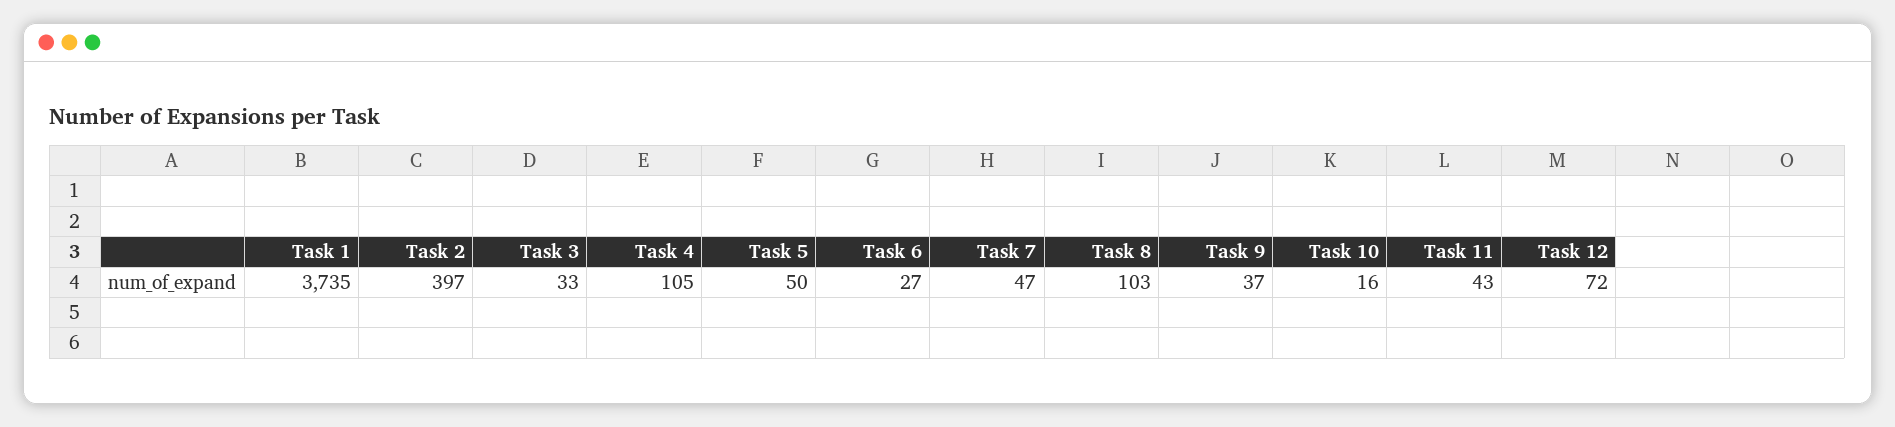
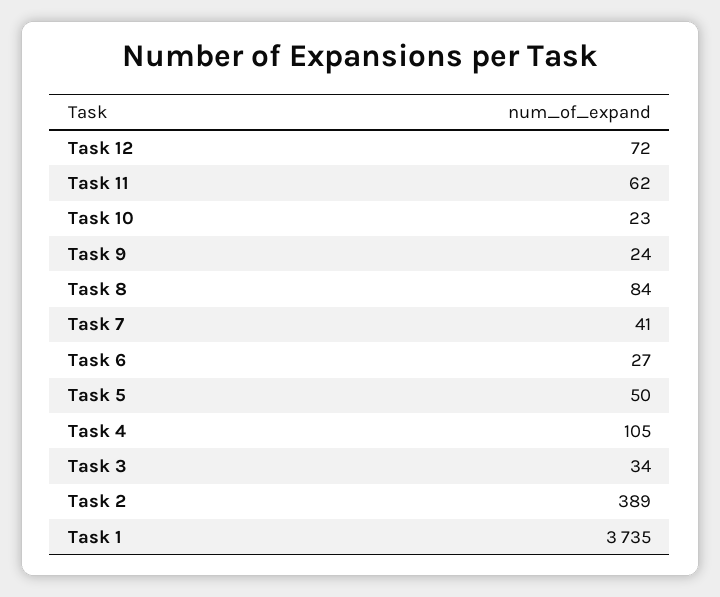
Task 2: 397 -> 389
Task 3: 33 -> 34
Task 7: 47 -> 41
Task 8: 103 -> 84
Task 9: 37 -> 24
Task 10: 16 -> 23
Task 11: 43 -> 62

